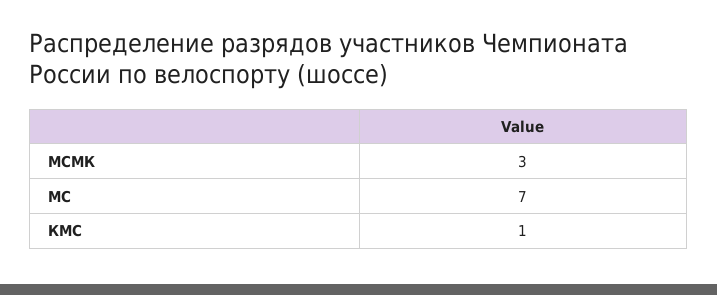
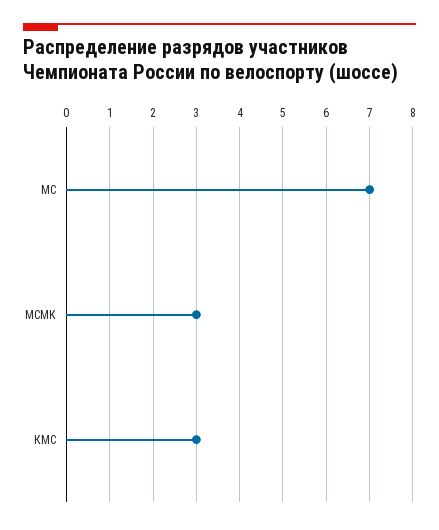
КМС: 1 -> 3

